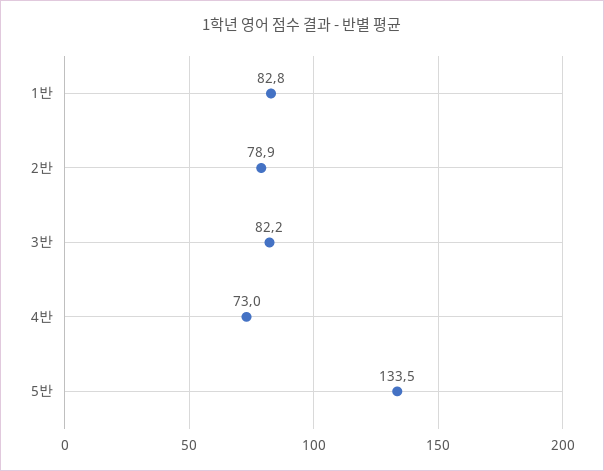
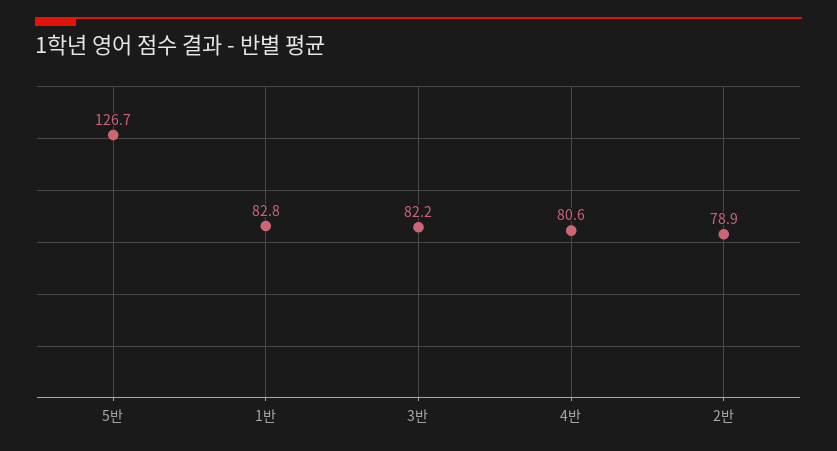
4반: 73 -> 80.6
5반: 133.5 -> 126.7

